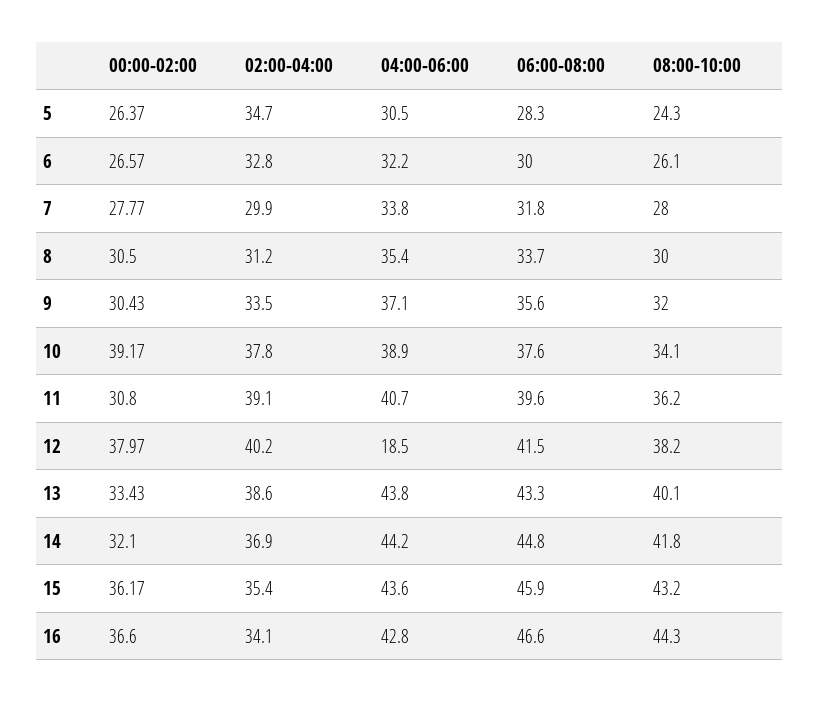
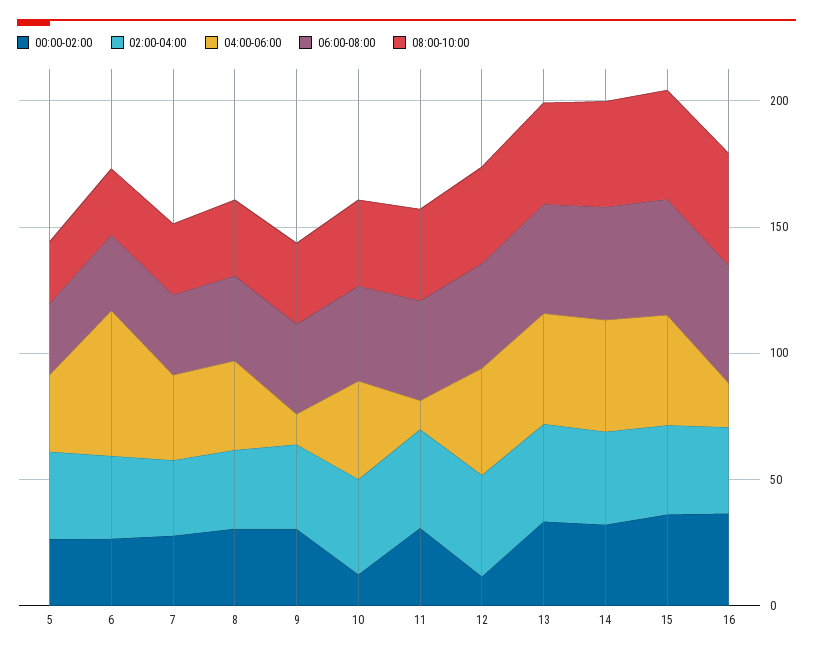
04:00-06:00, 6: 32.2 -> 60
04:00-06:00, 9: 37.1 -> 10
00:00-02:00, 10: 39.17 -> 10
04:00-06:00, 11: 40.7 -> 10
00:00-02:00, 12: 37.97 -> 10
04:00-06:00, 12: 18.5 -> 40
04:00-06:00, 16: 42.8 -> 20

